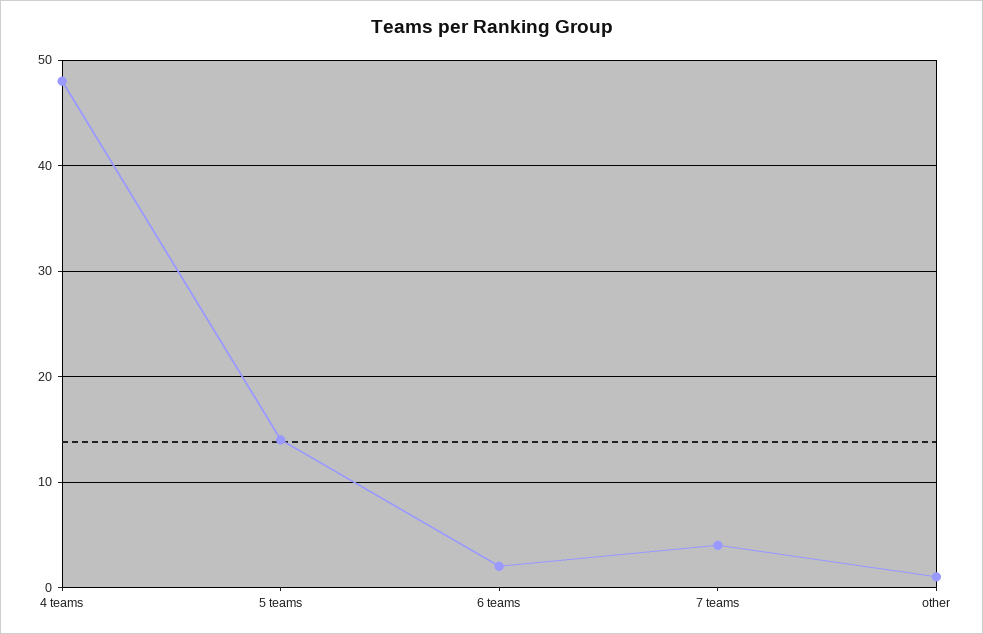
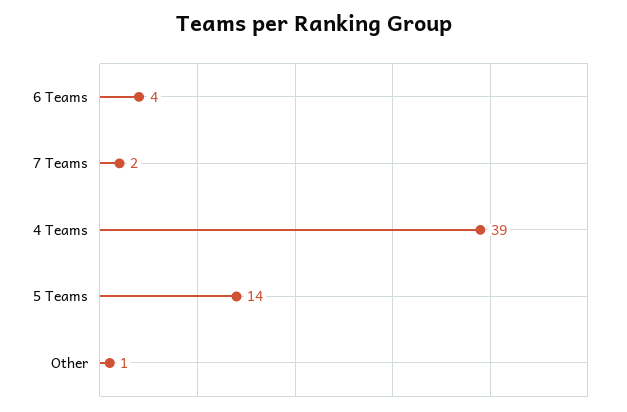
4 teams: 48 -> 39
6 teams: 2 -> 4
7 teams: 4 -> 2

